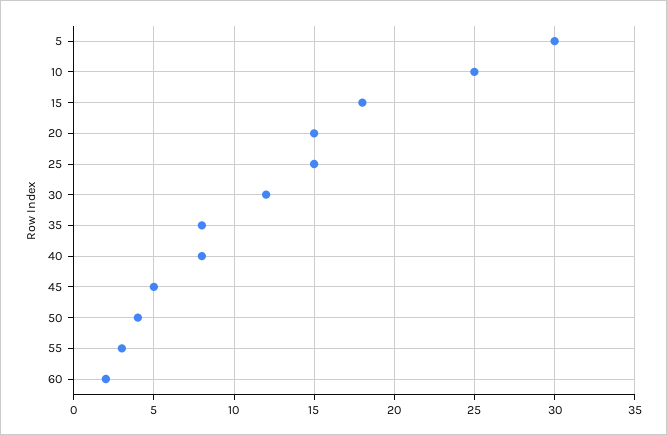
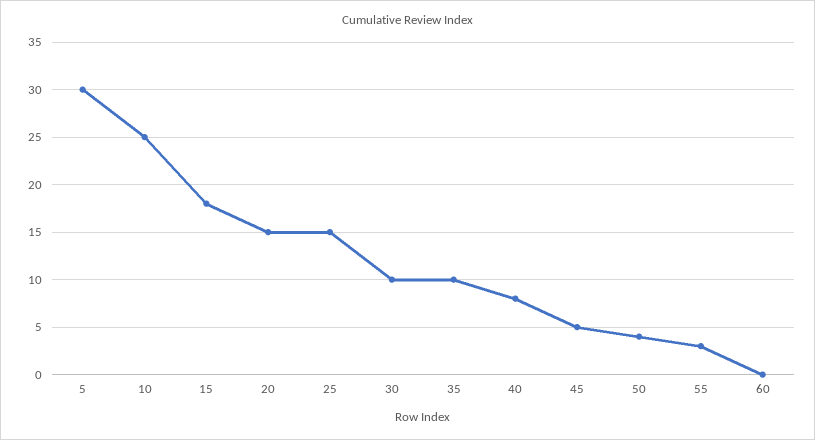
30: 12 -> 10
35: 8 -> 10
60: 2 -> 0

